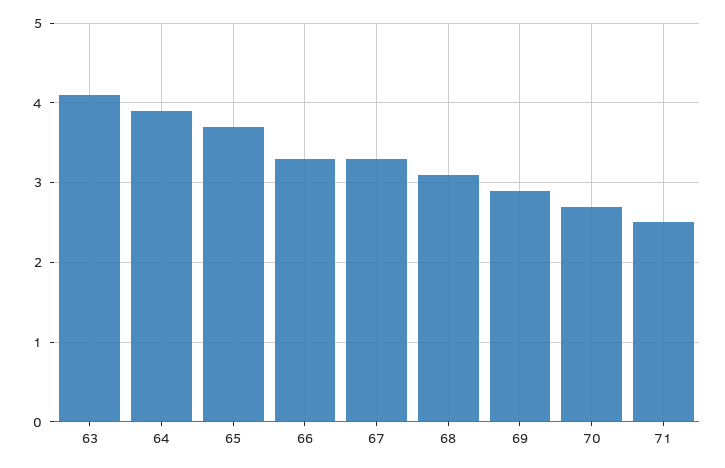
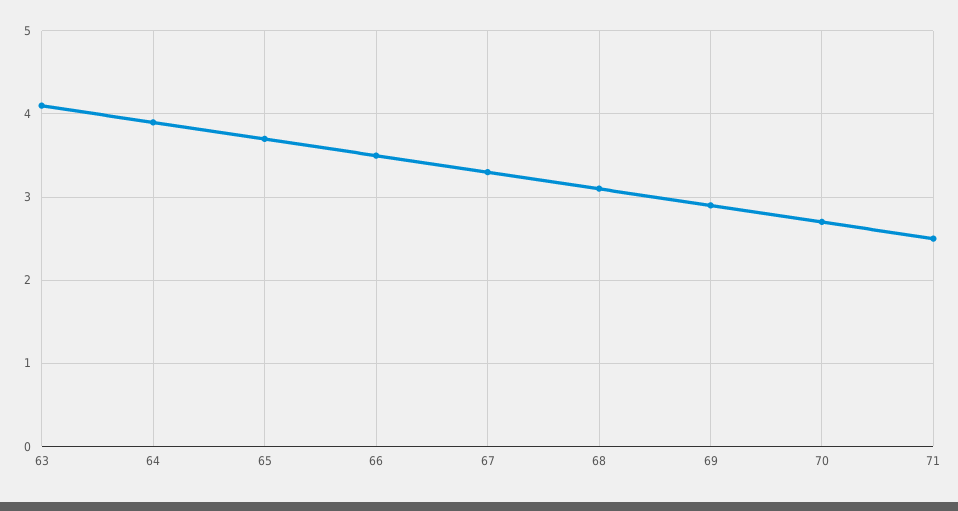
66: 3.3 -> 3.5

